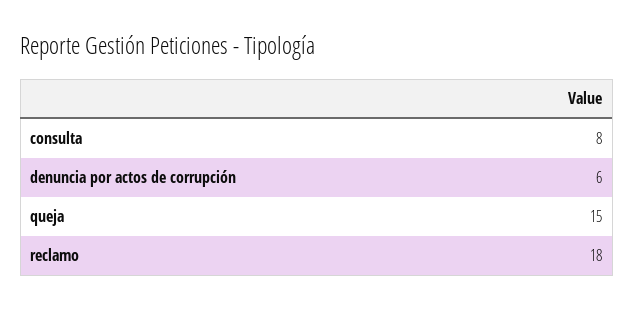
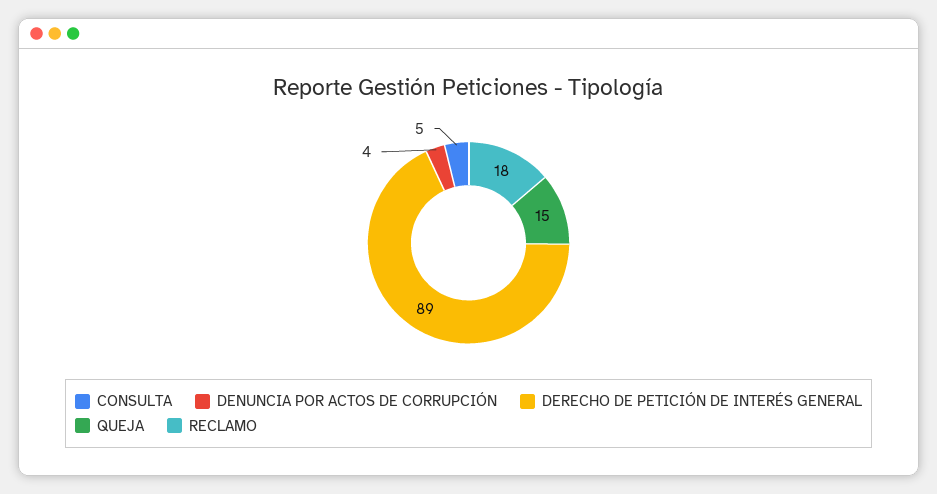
consulta: 8 -> 5
denuncia por actos de corrupción: 6 -> 4
DERECHO DE PETICIÓN DE INTERÉS GENERAL: none -> 89

